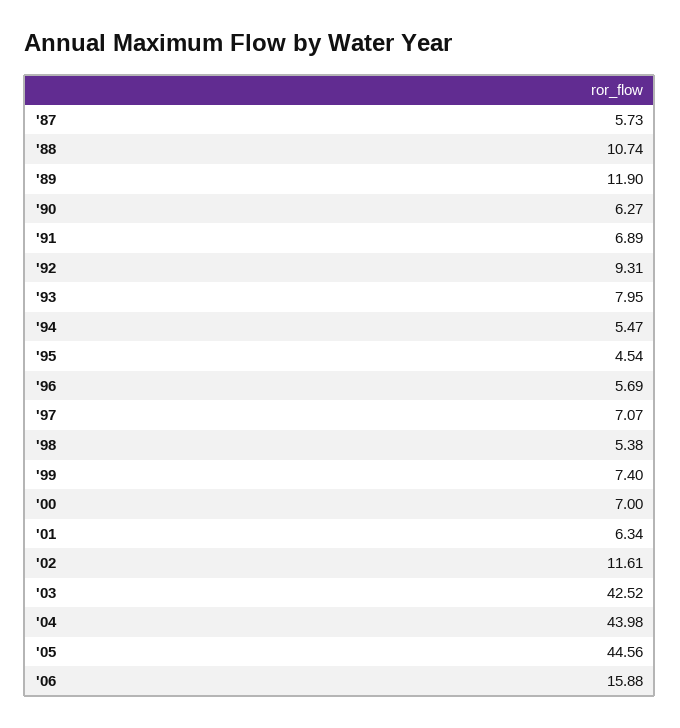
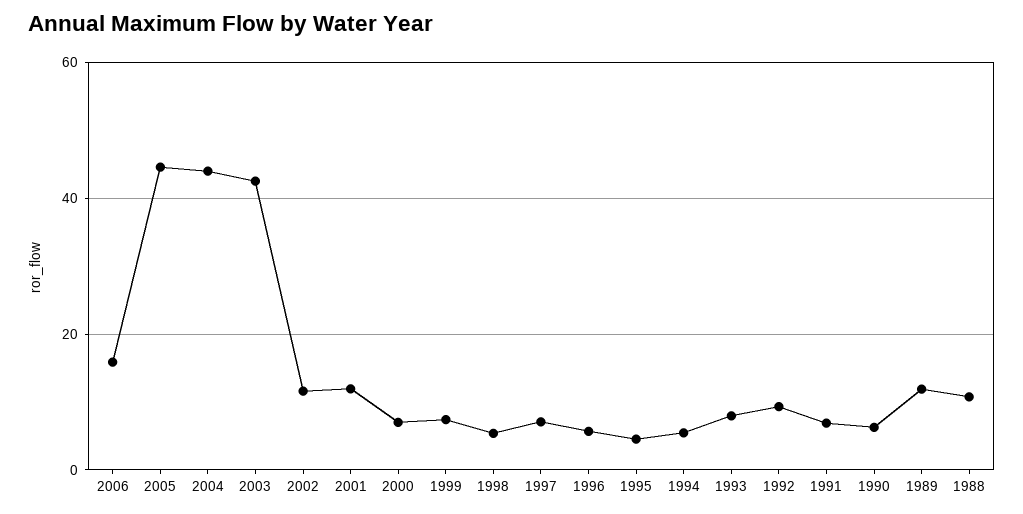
'87: 5.73 -> none
'01: 6.34 -> 12

